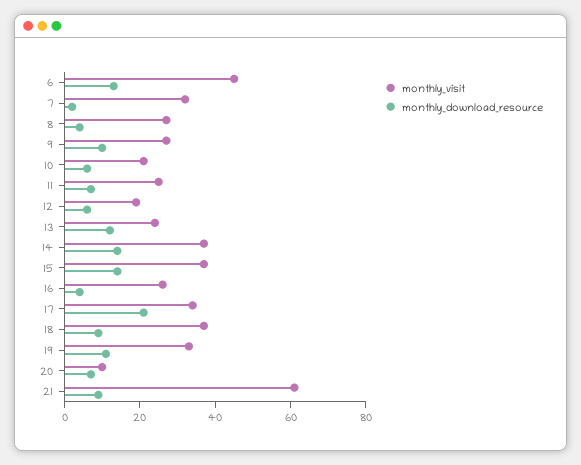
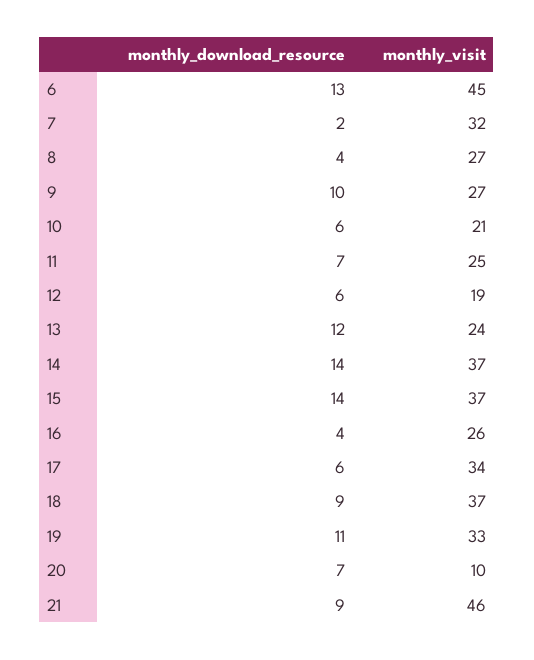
monthly_download_resource, 17: 20 -> 6
monthly_visit, 21: 60 -> 46

